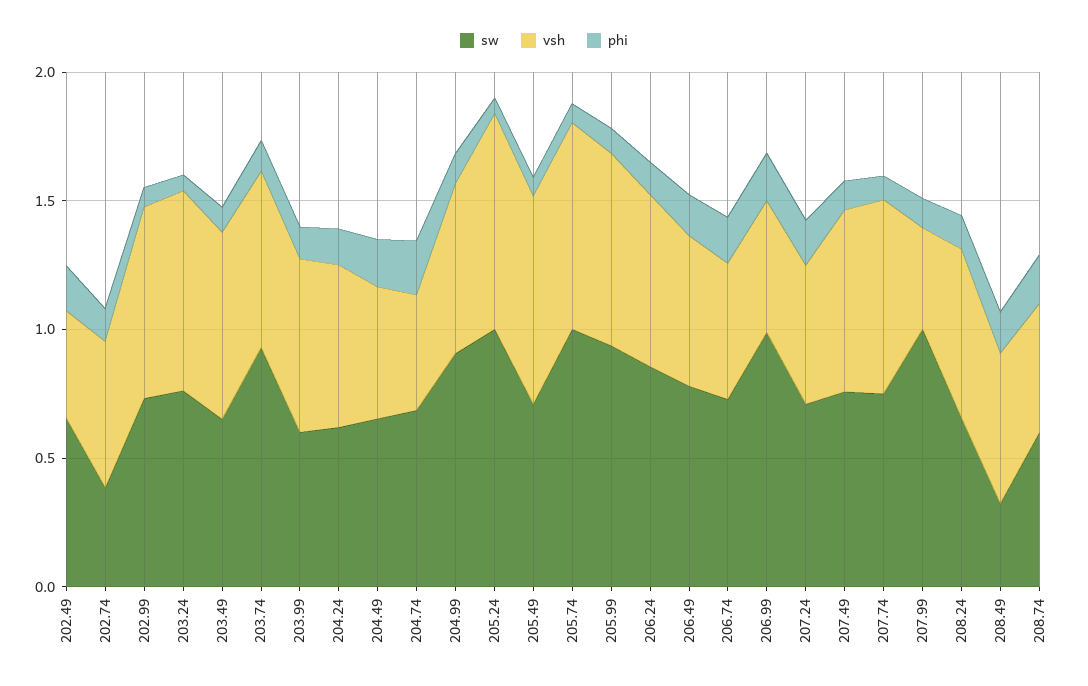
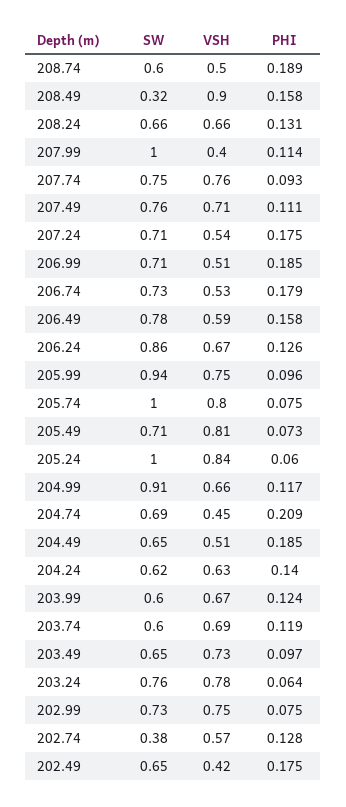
sw, 203.74: 0.9 -> 0.6
sw, 206.99: 1 -> 0.71
vsh, 208.49: 0.6 -> 0.9

